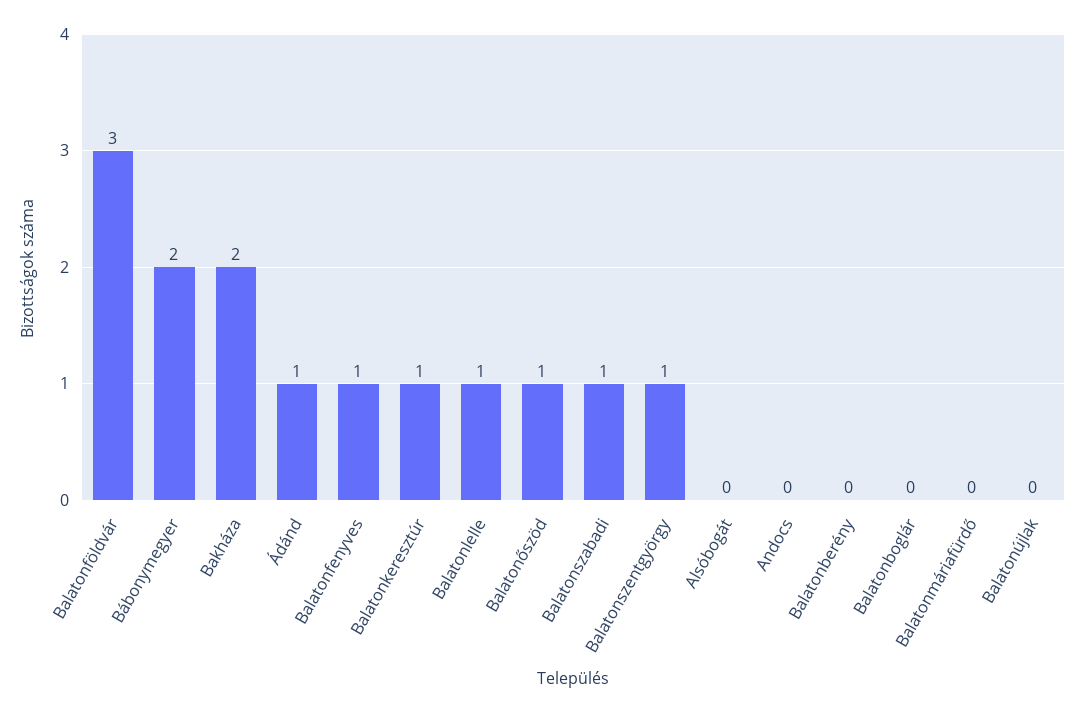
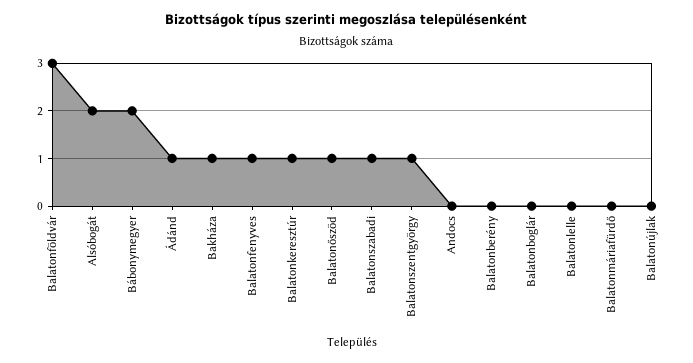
Bakháza: 2 -> 1
Balatonlelle: 1 -> 0
Alsóbogát: 0 -> 2

